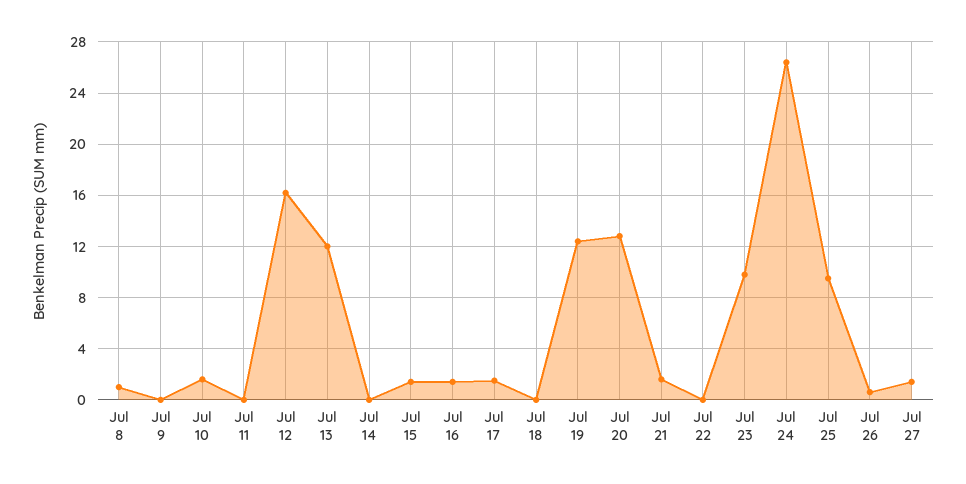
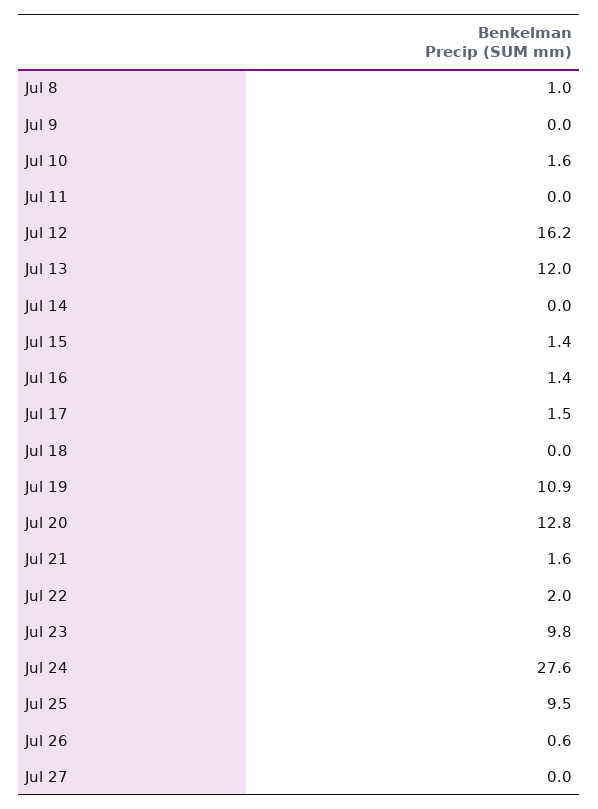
Jul 19: 12.5 -> 10.9
Jul 22: 0 -> 2
Jul 24: 26.5 -> 27.6
Jul 27: 1.5 -> 0

